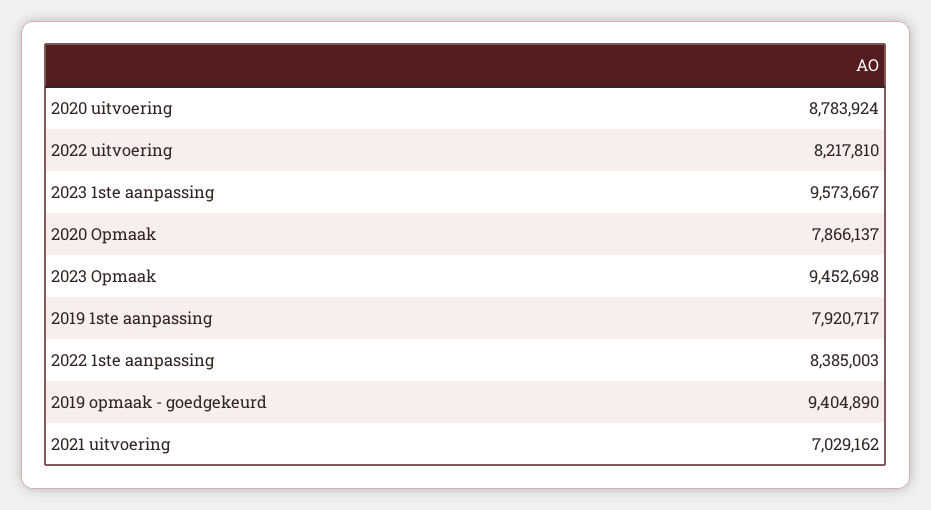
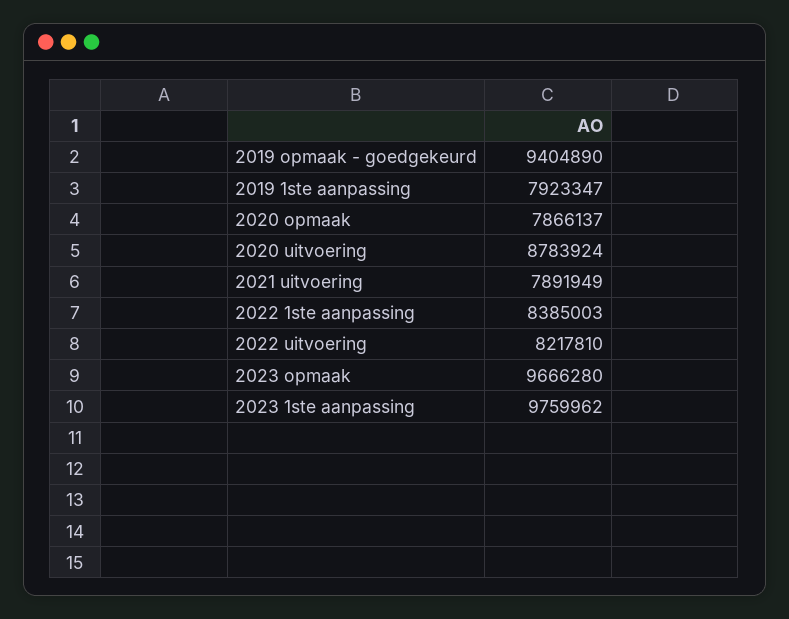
2023 1ste aanpassing: 9573667 -> 9759962
2023 Opmaak: 9452698 -> 9666280
2019 1ste aanpassing: 7920717 -> 7923347
2021 uitvoering: 7029162 -> 7891949

